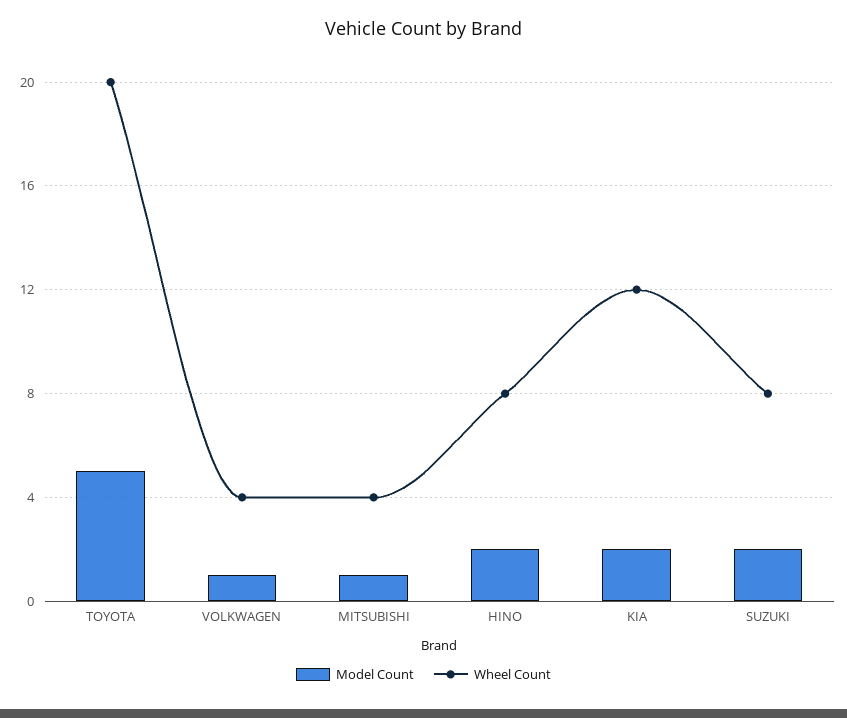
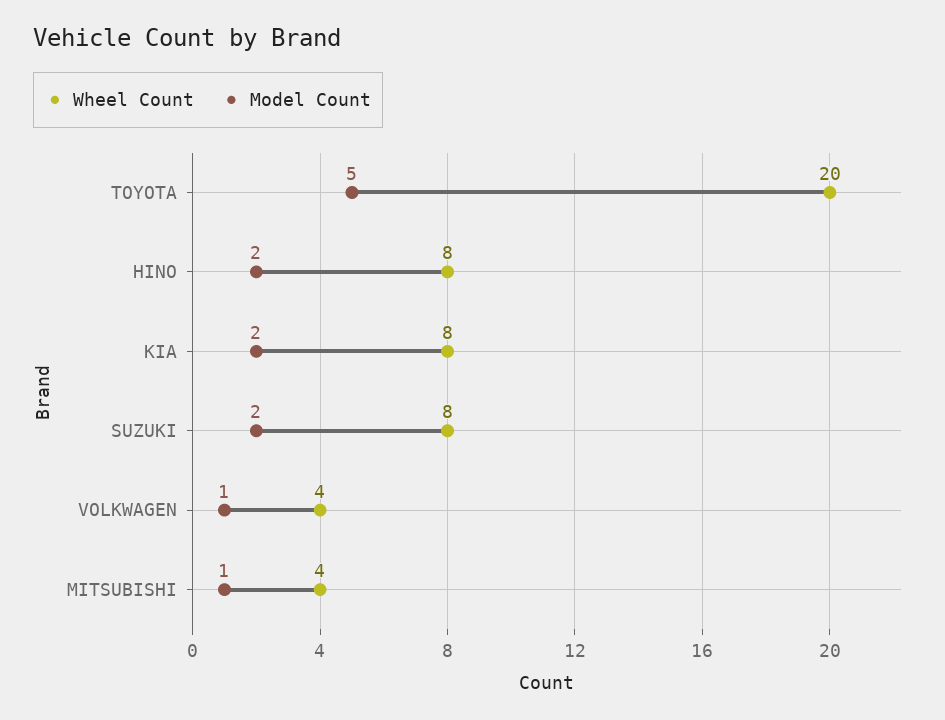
Wheel Count, KIA: 12 -> 8

